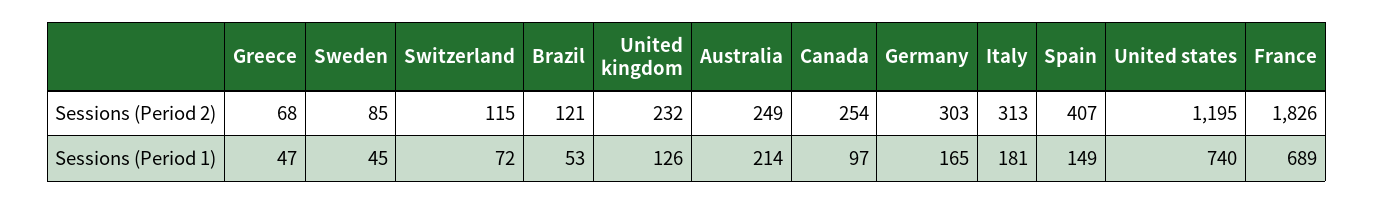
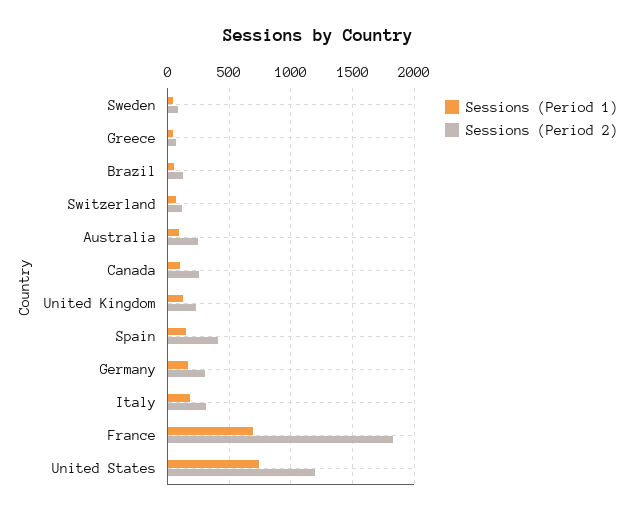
Sessions (Period 1), Australia: 214 -> 100

